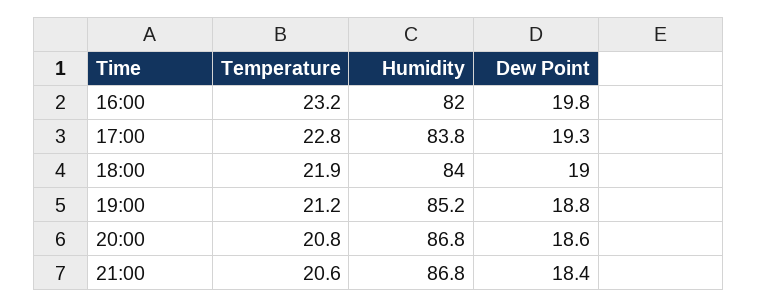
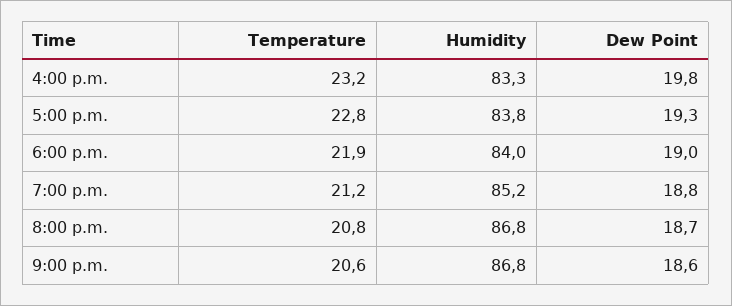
Humidity, 16:00: 82 -> 83.3
Dew Point, 20:00: 18.6 -> 18.7
Dew Point, 21:00: 18.4 -> 18.6

